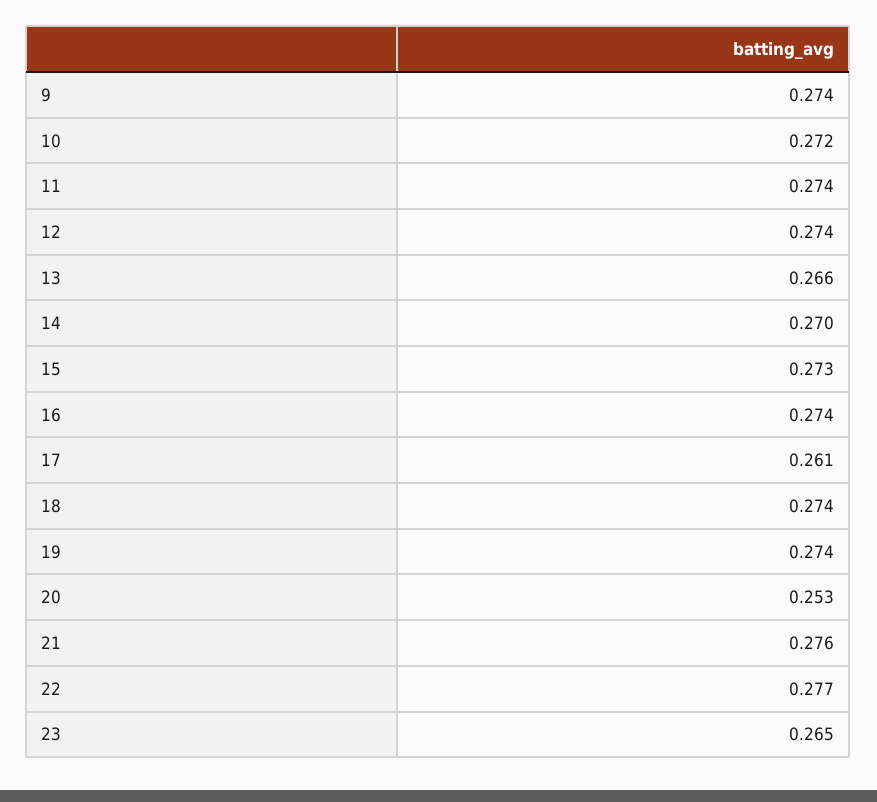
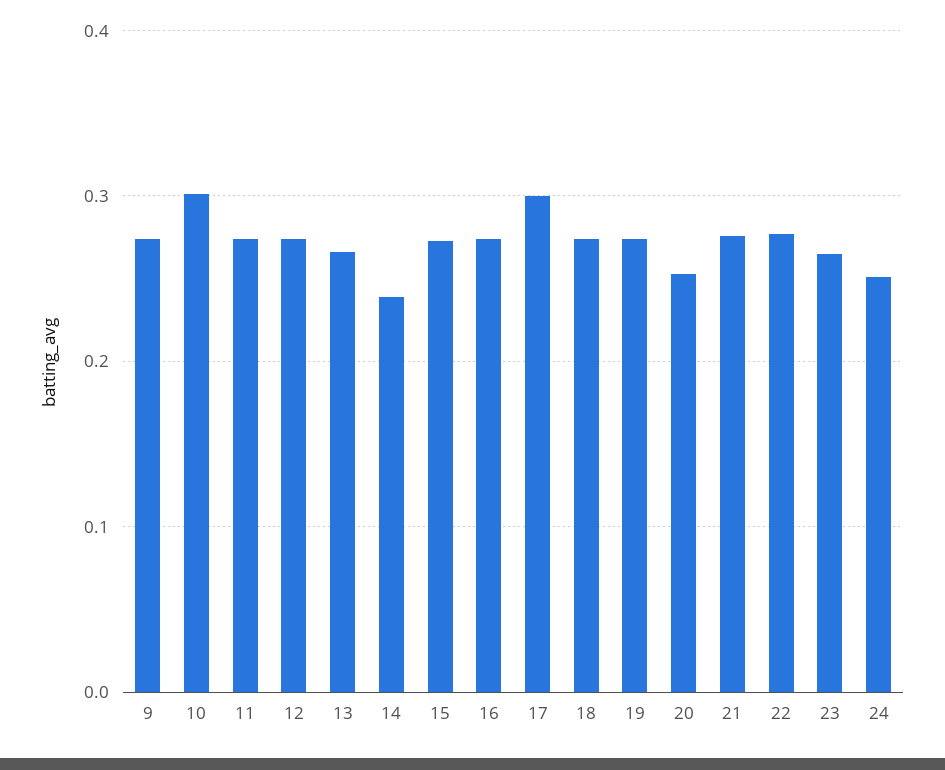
10: 0.272 -> 0.3
14: 0.27 -> 0.24
17: 0.261 -> 0.3
24: none -> 0.25

